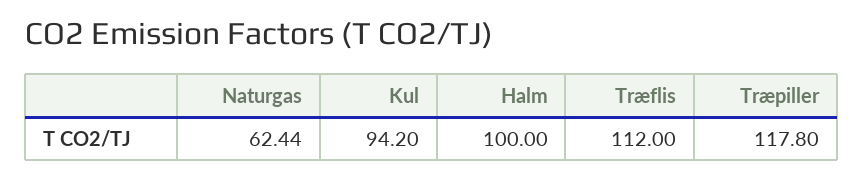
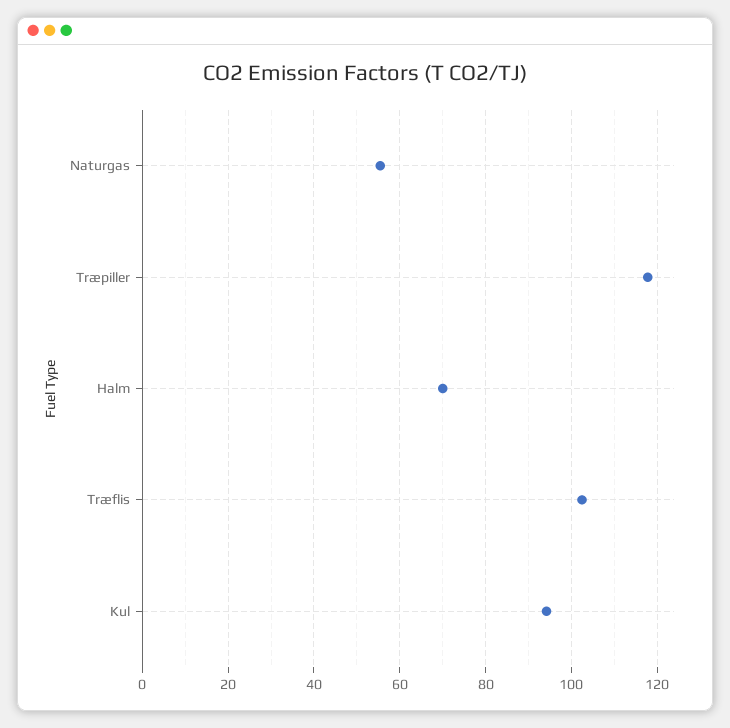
Naturgas: 62.44 -> 56
Halm: 100 -> 70
Træflis: 112 -> 102

